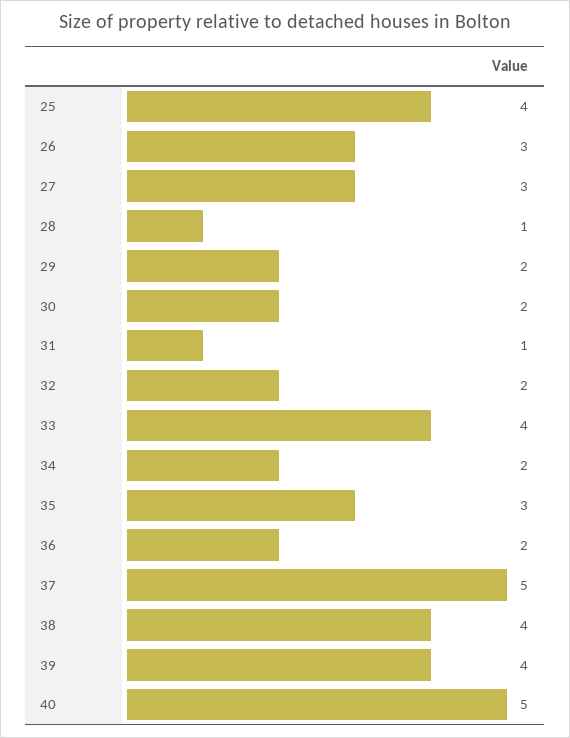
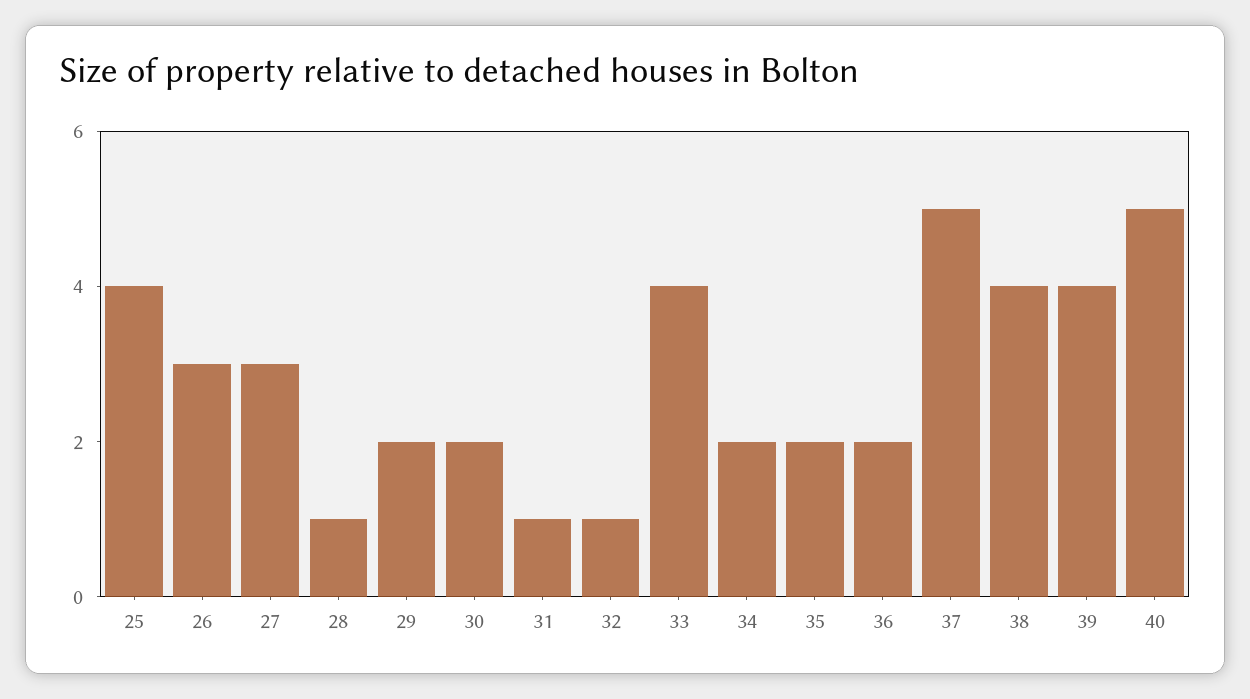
32: 2 -> 1
35: 3 -> 2

